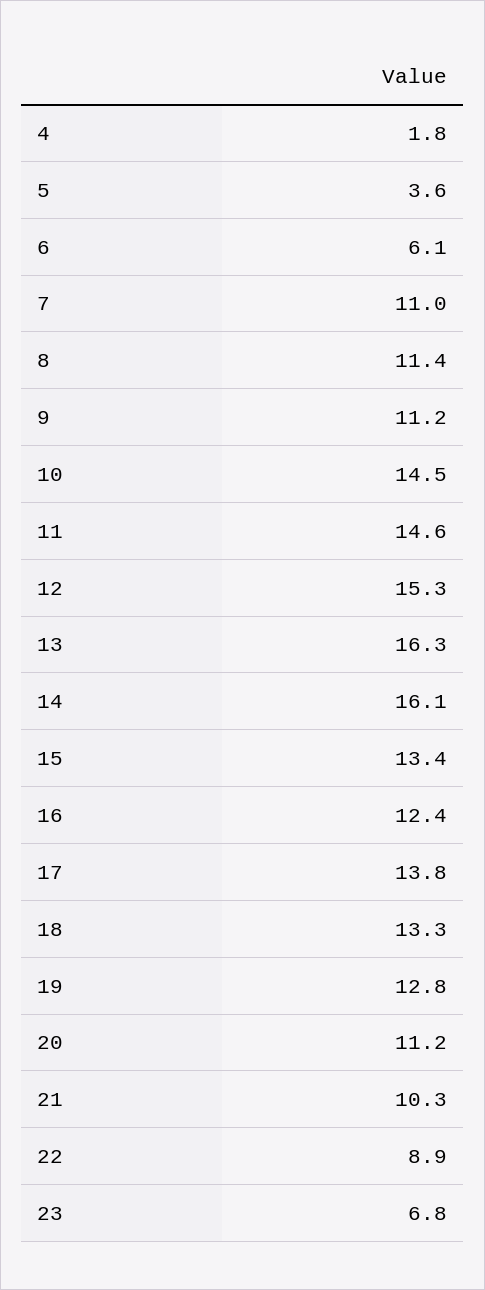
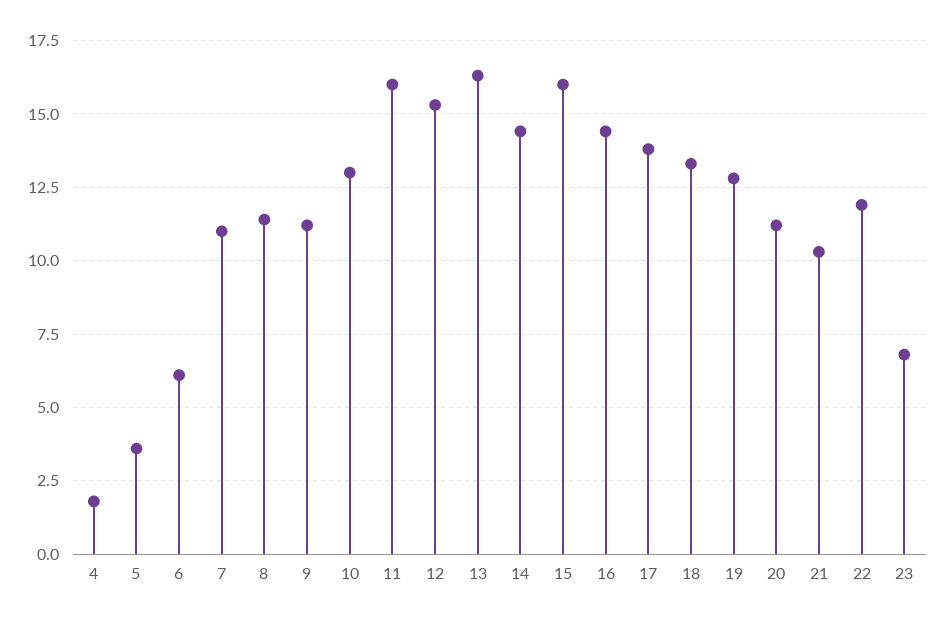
10: 14.5 -> 13
11: 14.6 -> 16
14: 16.1 -> 14.5
15: 13.4 -> 16
16: 12.4 -> 14.5
22: 8.9 -> 12

